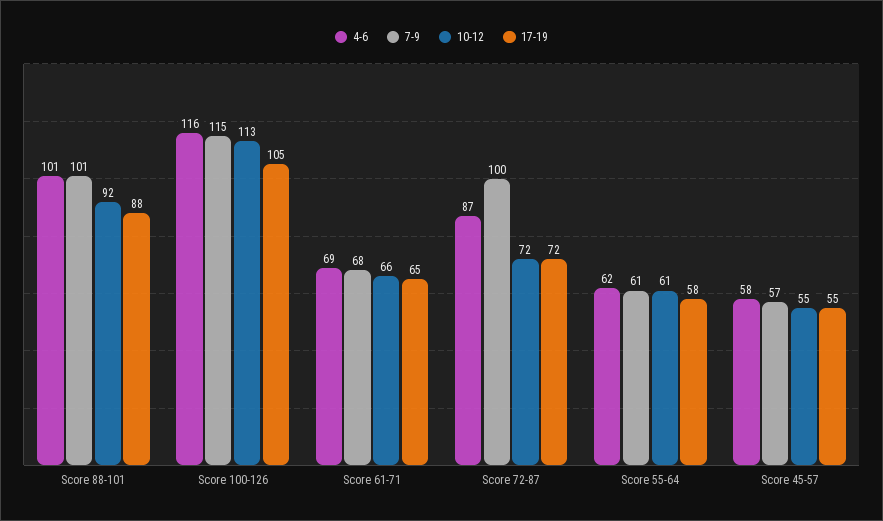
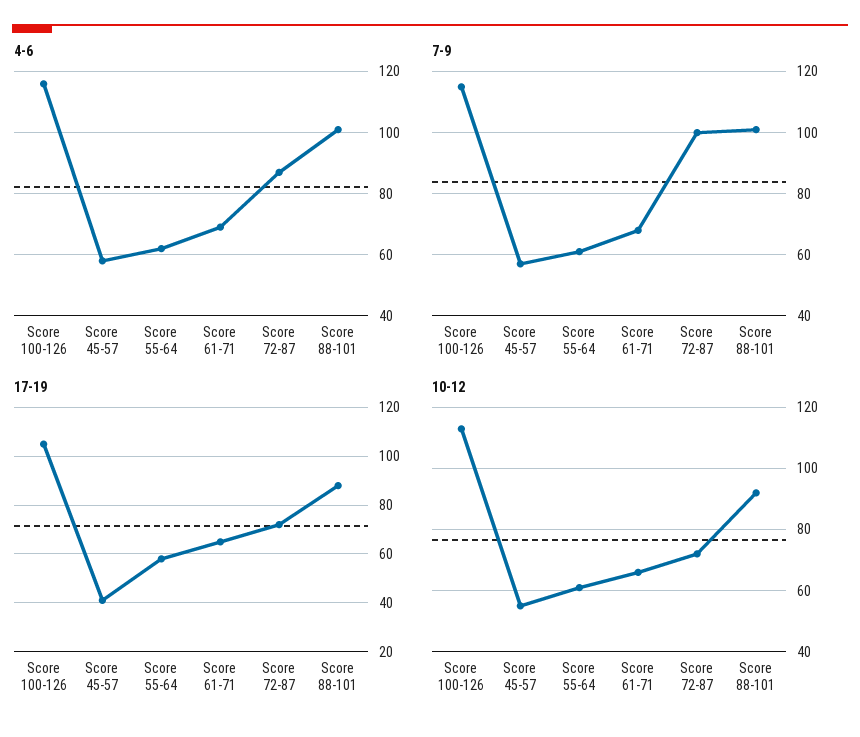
17-19, Score 45-57: 55 -> 40

